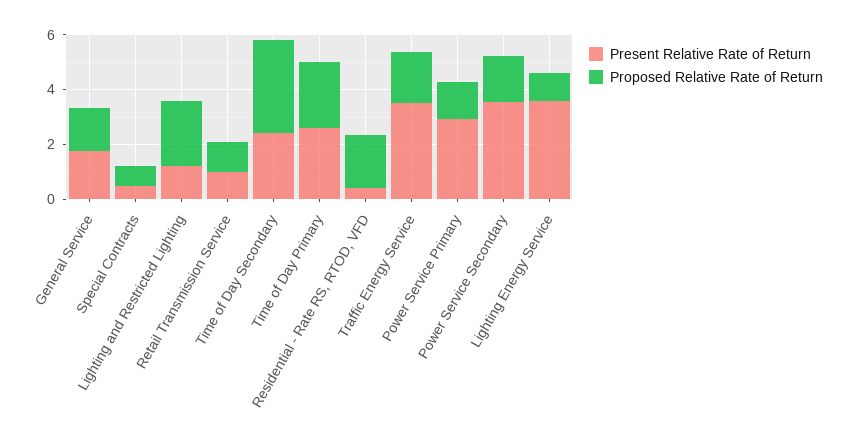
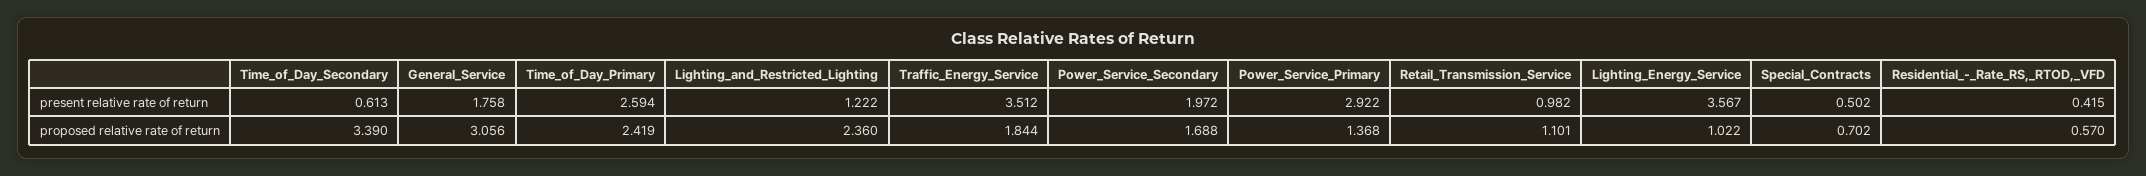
Proposed Relative Rate of Return, General Service: 1.5 -> 3.056
Present Relative Rate of Return, Time of Day Secondary: 2.5 -> 0.613
Proposed Relative Rate of Return, Residential - Rate RS, RTOD, VFD: 2 -> 0.57
Present Relative Rate of Return, Power Service Secondary: 3.5 -> 1.972

